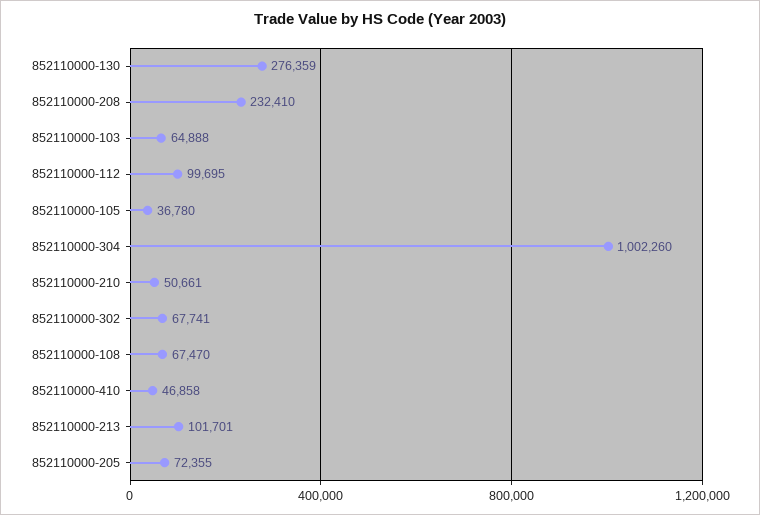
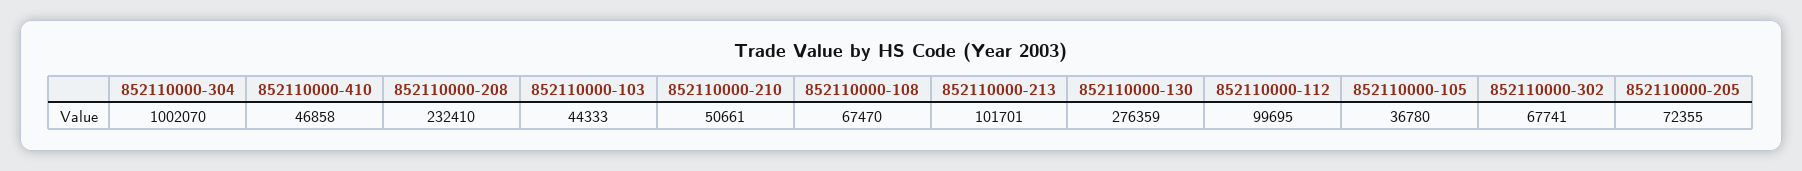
852110000-103: 64888 -> 44333
852110000-304: 1002260 -> 1002070

